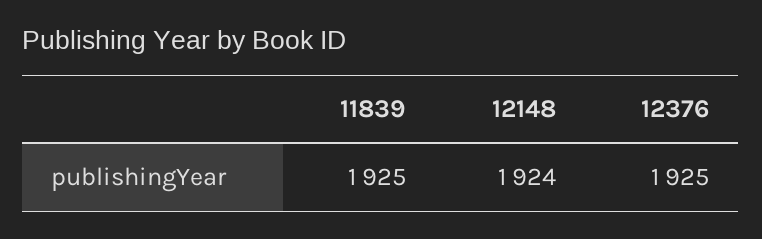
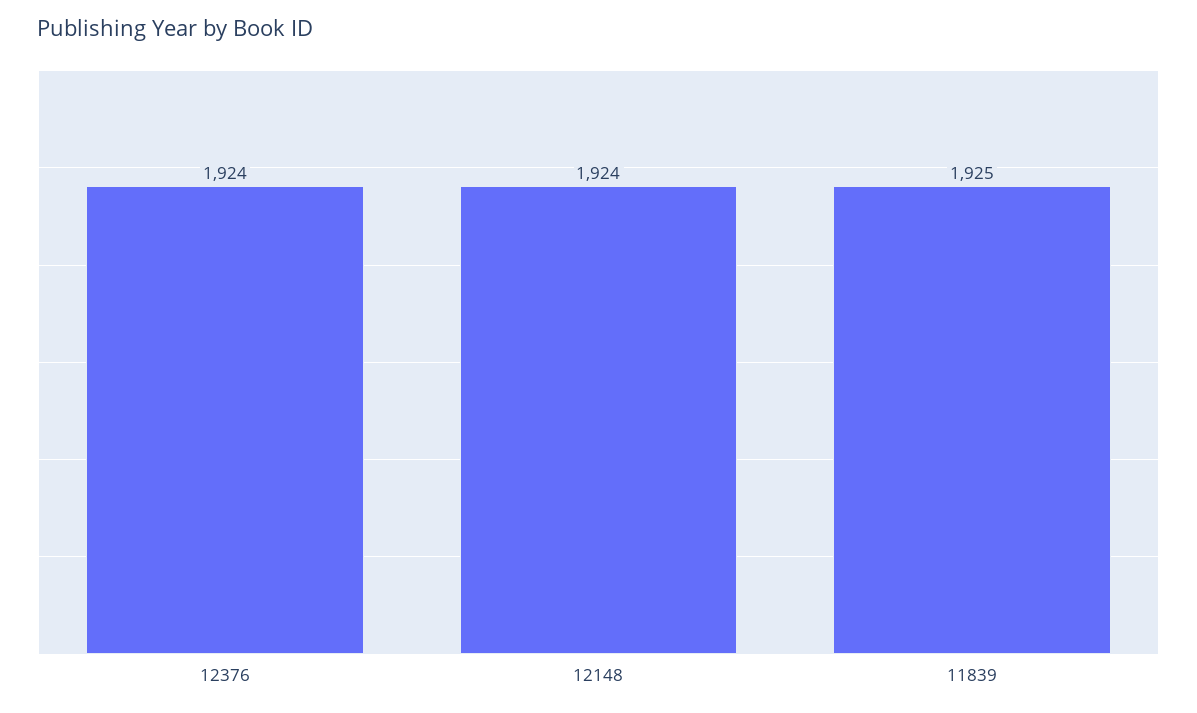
12376: 1925 -> 1924

